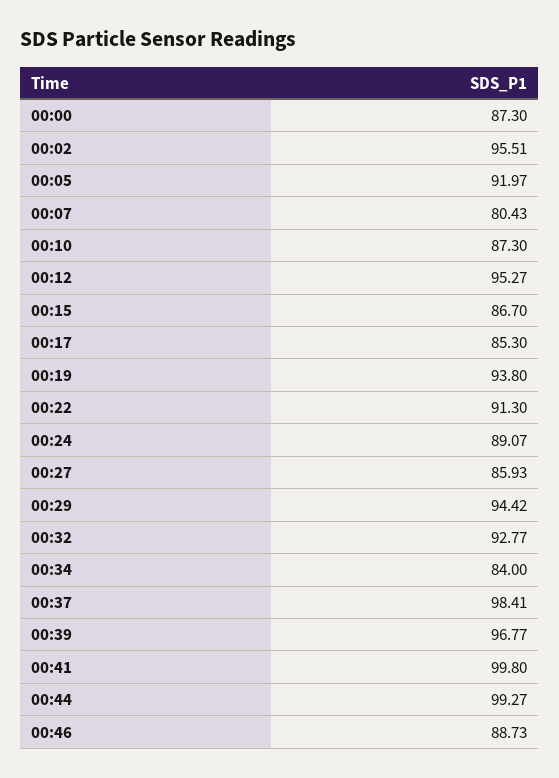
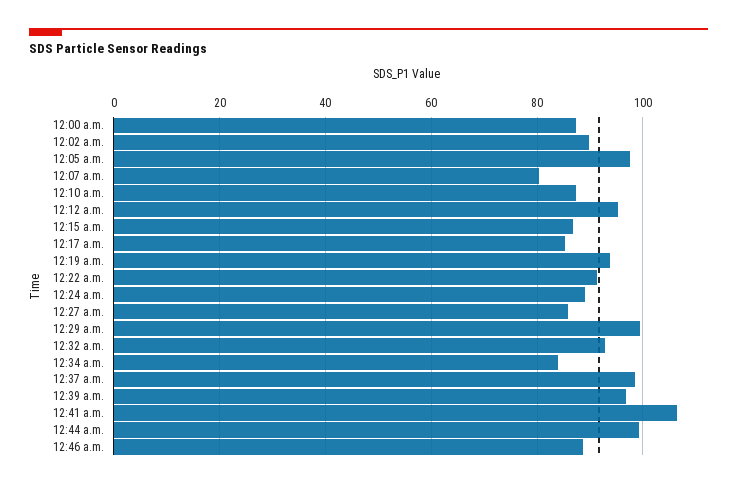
00:02: 95.51 -> 90
00:05: 91.97 -> 98
00:29: 94.42 -> 100
00:41: 99.8 -> 106

